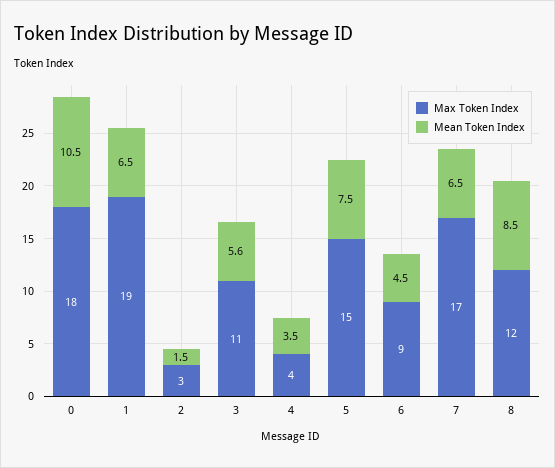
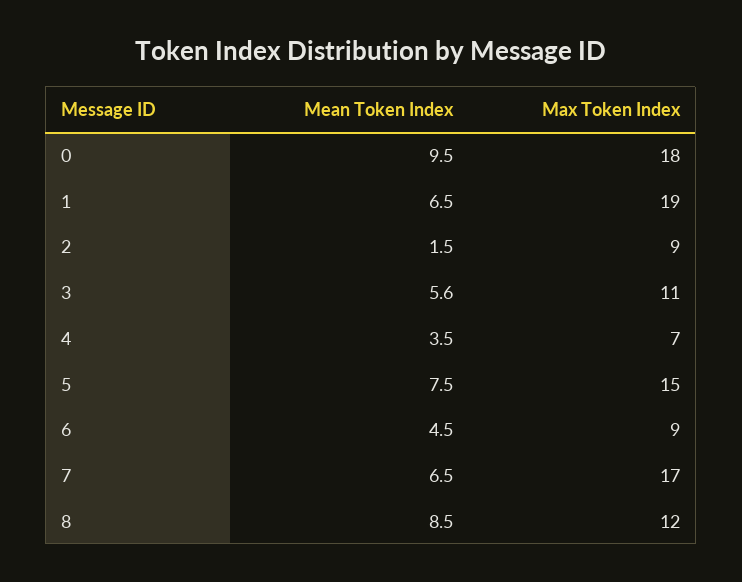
Mean Token Index, 0: 10.5 -> 9.5
Max Token Index, 2: 3 -> 9
Max Token Index, 4: 4 -> 7

